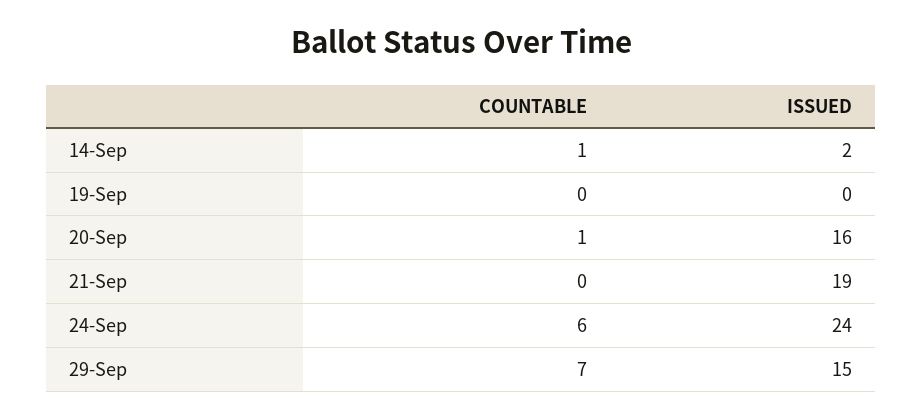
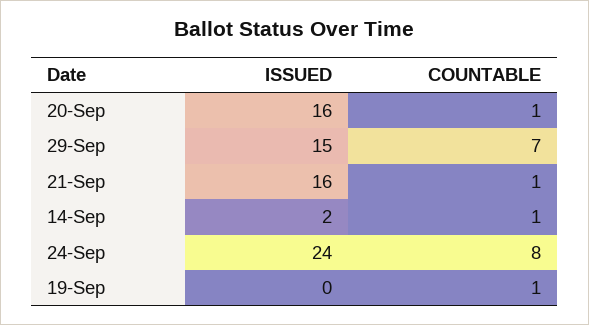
COUNTABLE, 19-Sep: 0 -> 1
COUNTABLE, 21-Sep: 0 -> 1
ISSUED, 21-Sep: 19 -> 16
COUNTABLE, 24-Sep: 6 -> 8

